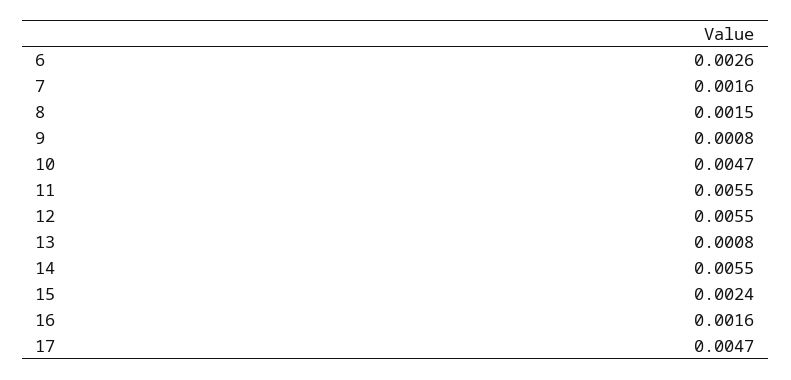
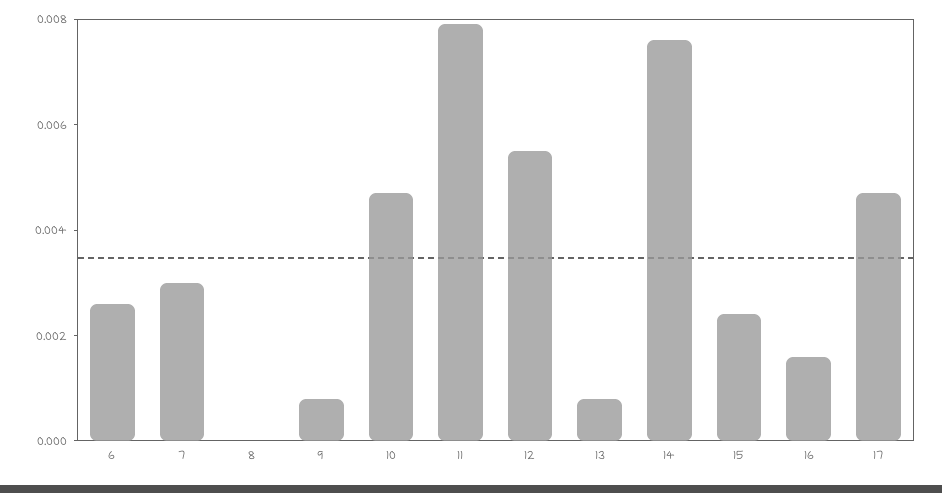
7: 0.0016 -> 0.003
8: 0.0015 -> 0
11: 0.0055 -> 0.008
14: 0.0055 -> 0.0075

